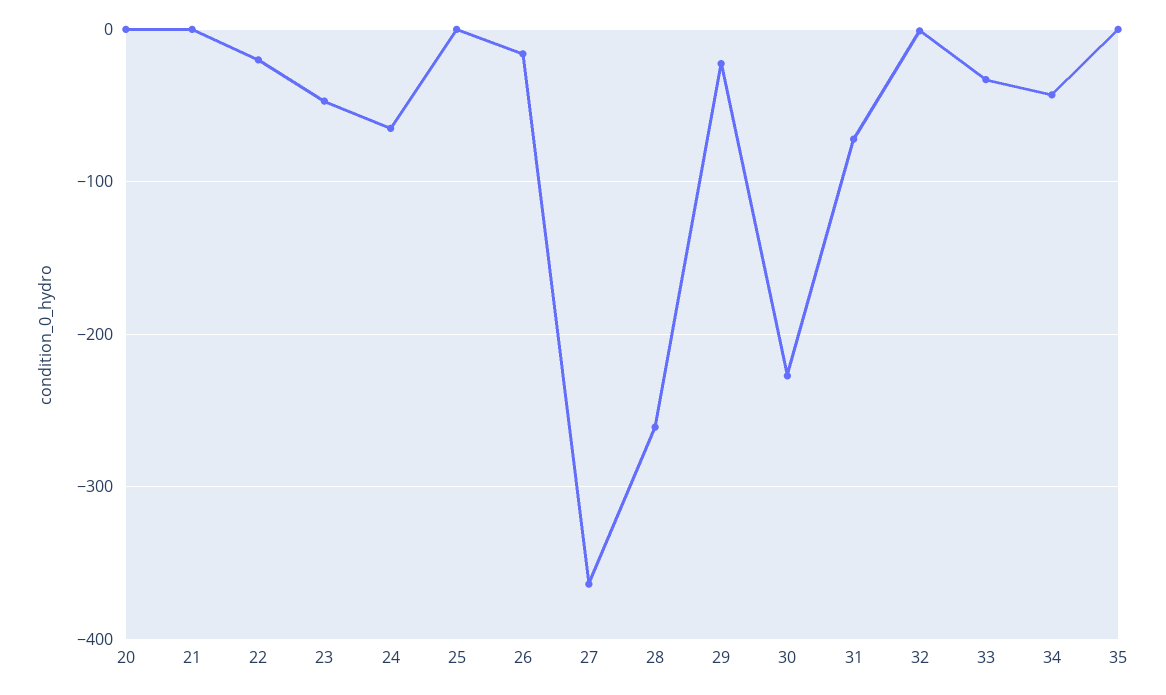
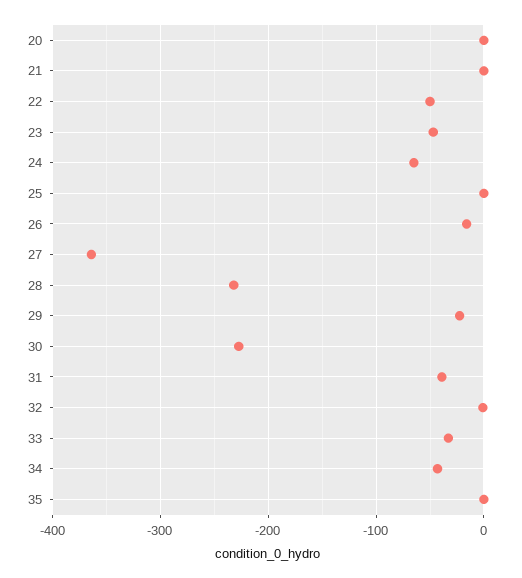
22: -20 -> -50
28: -260 -> -230
31: -70 -> -40

